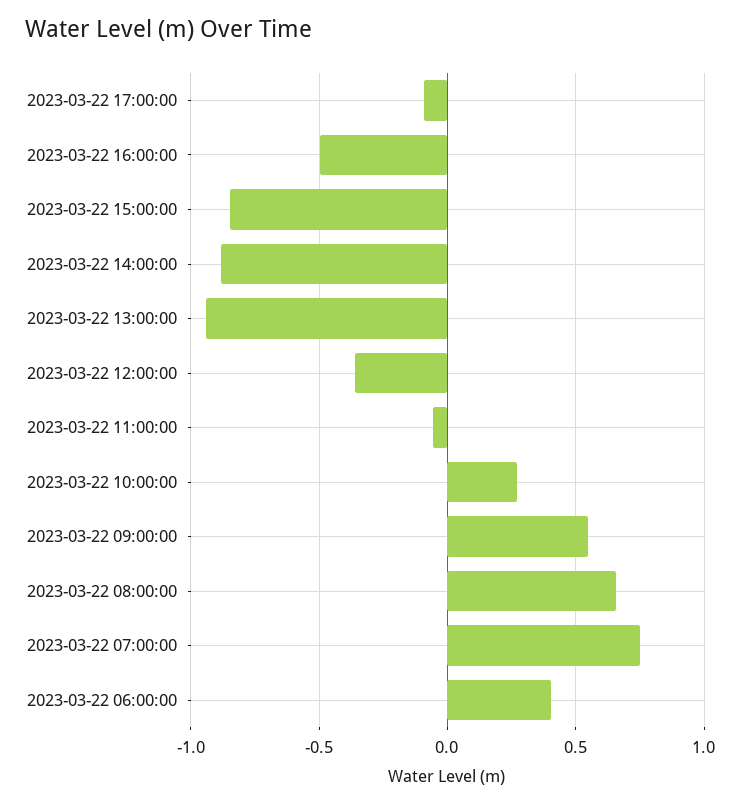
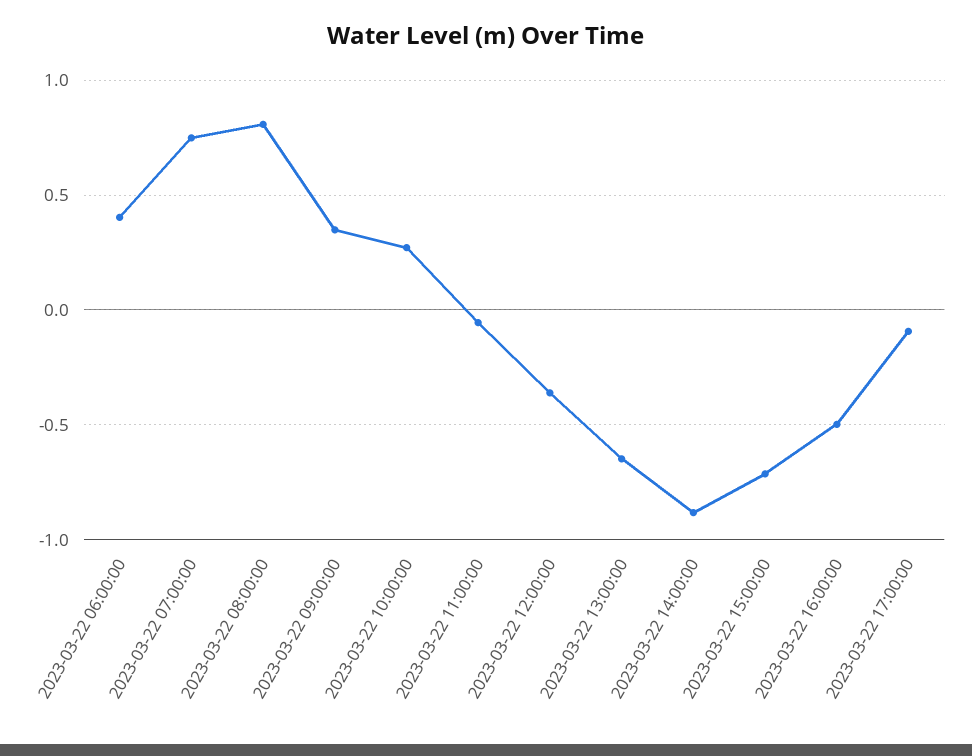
2023-03-22 15:00:00: -0.85 -> -0.7
2023-03-22 13:00:00: -0.95 -> -0.65
2023-03-22 09:00:00: 0.55 -> 0.35
2023-03-22 08:00:00: 0.65 -> 0.8

